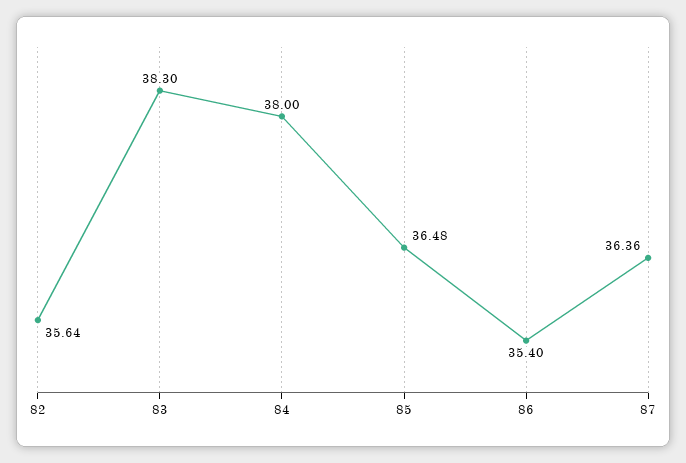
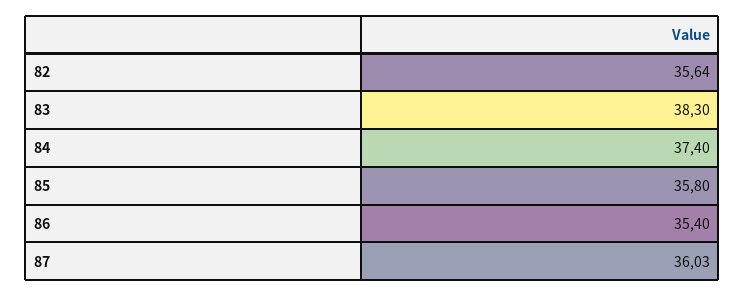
84: 38 -> 37.4
85: 36.48 -> 35.8
87: 36.36 -> 36.03

